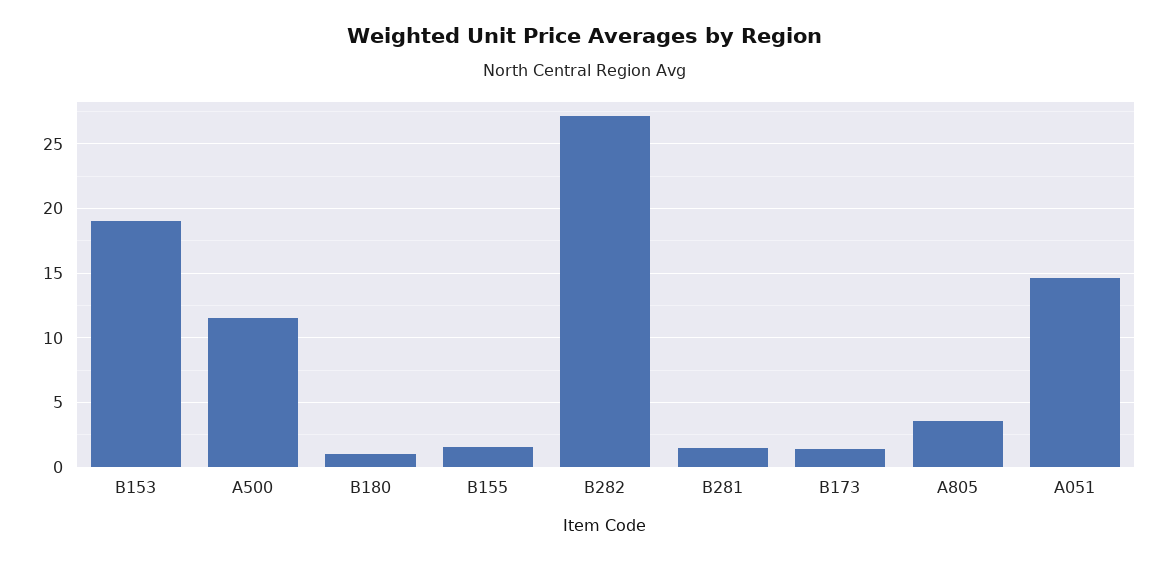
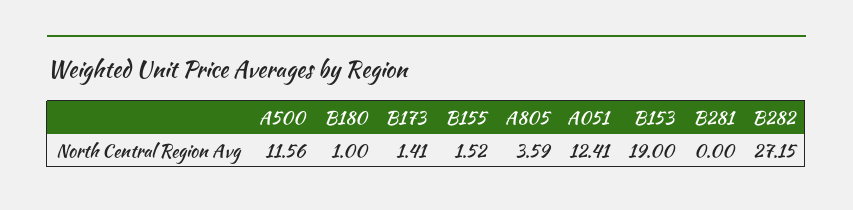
B281: 1.5 -> 0
A051: 14.5 -> 12.41

